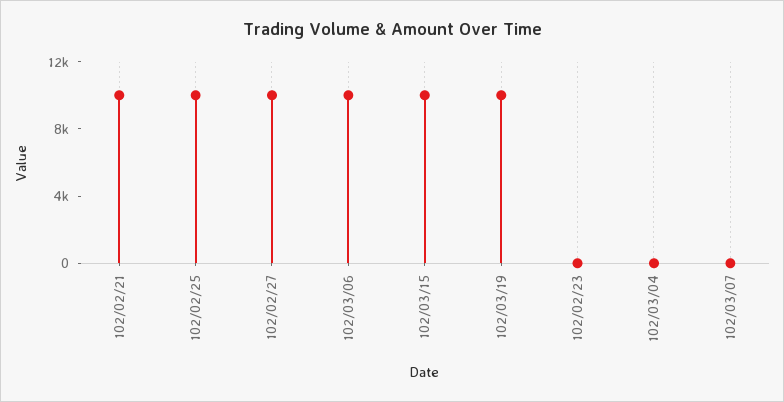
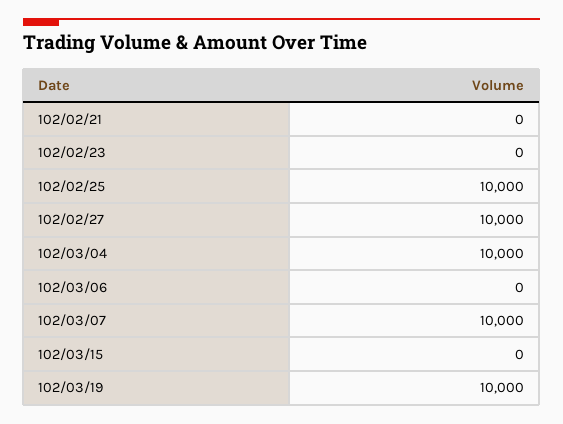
102/02/21: 10000 -> 0
102/03/06: 10000 -> 0
102/03/15: 10000 -> 0
102/03/04: 0 -> 10000
102/03/07: 0 -> 10000

